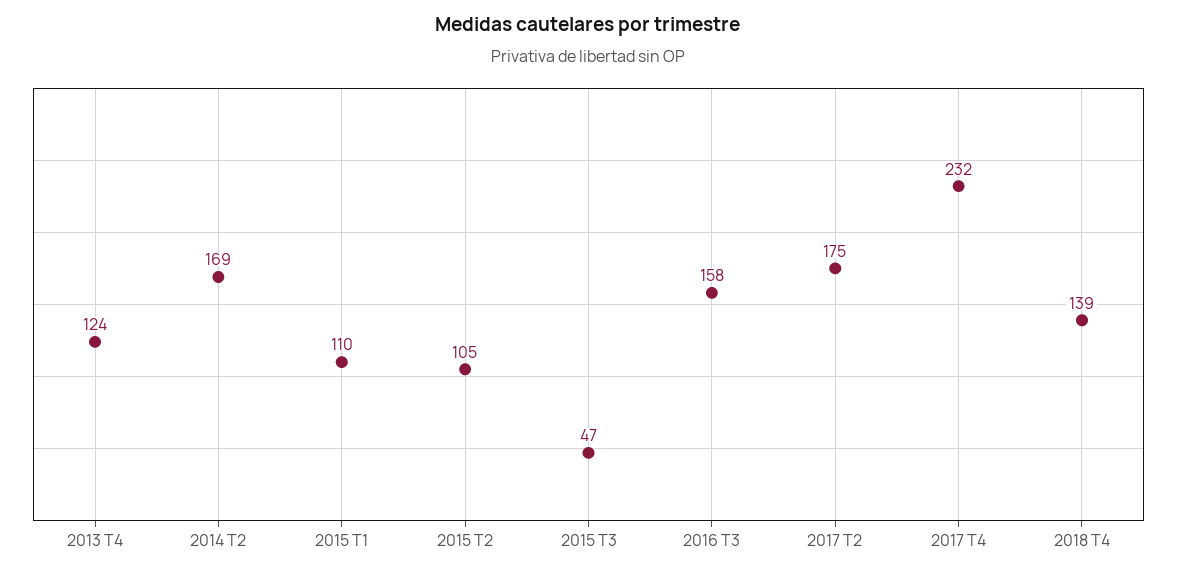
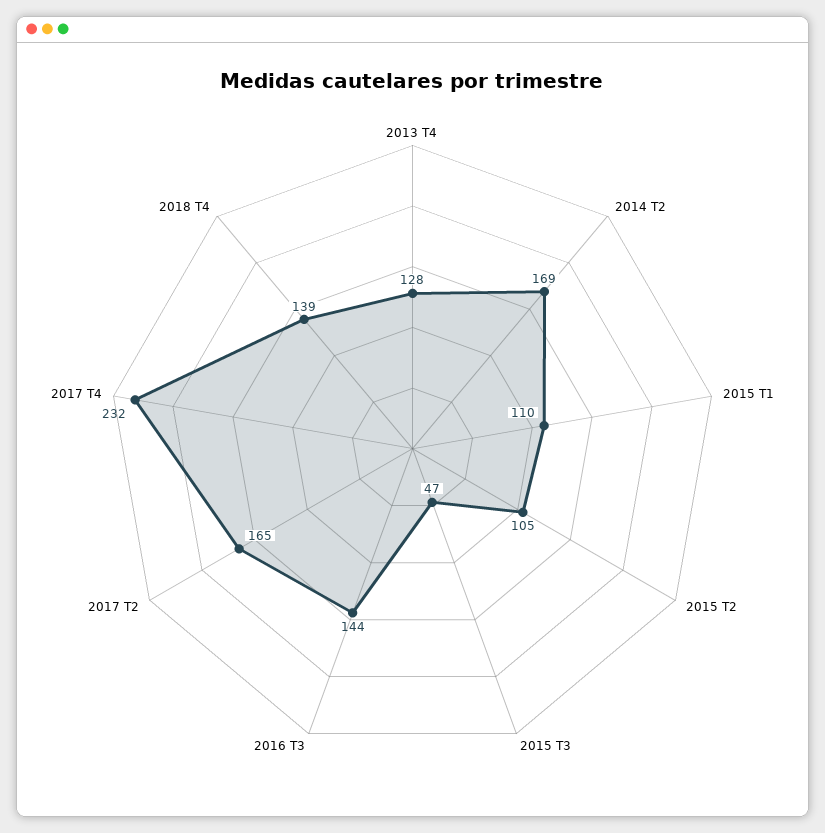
2013 T4: 124 -> 128
2016 T3: 158 -> 144
2017 T2: 175 -> 165

